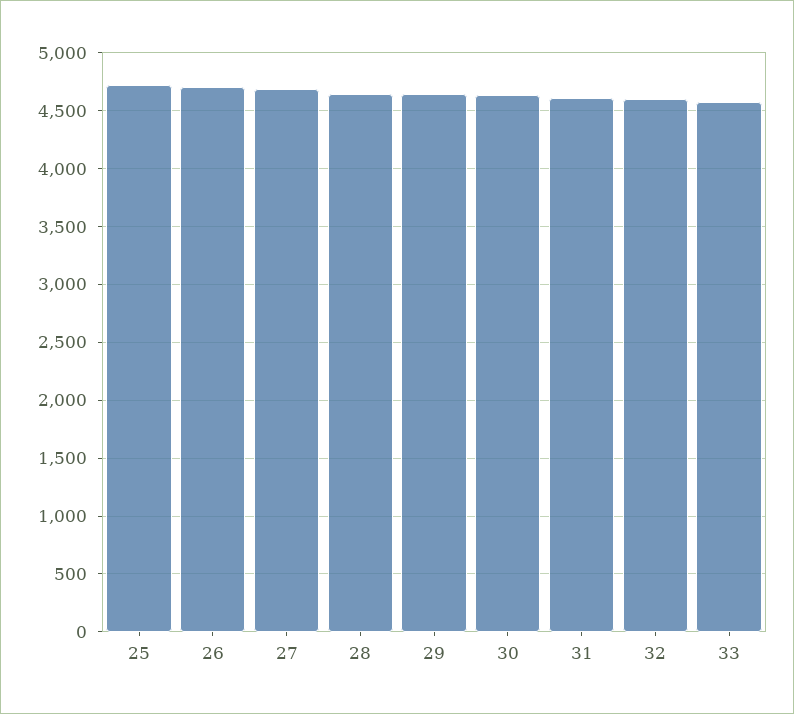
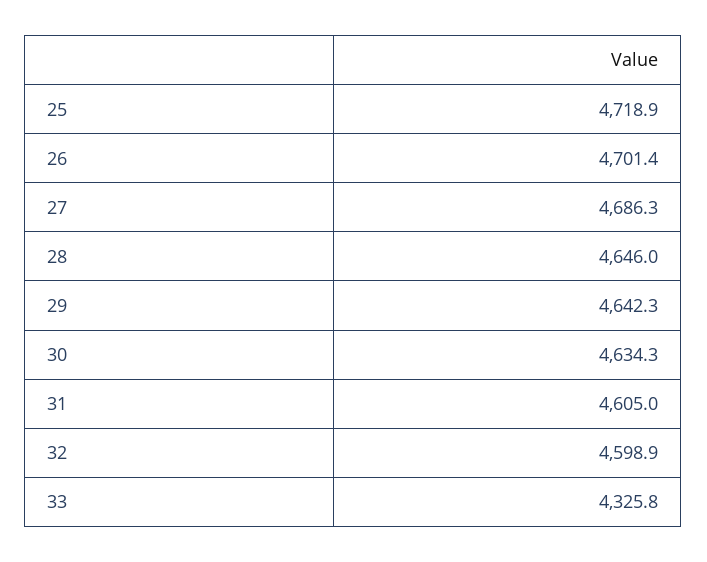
33: 4600 -> 4325.8

